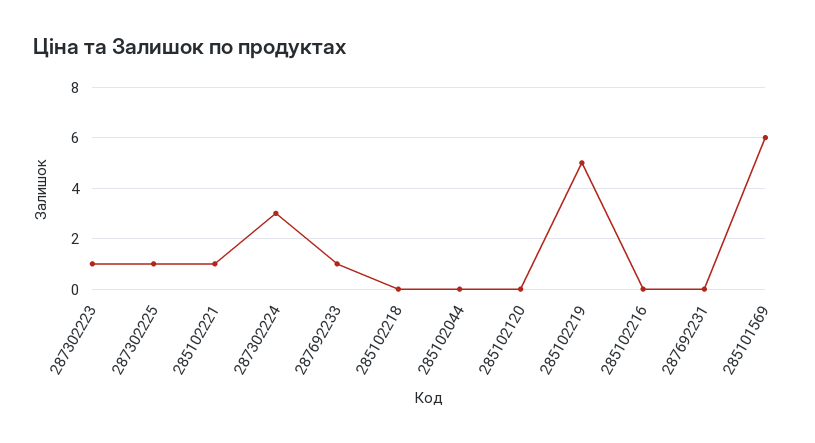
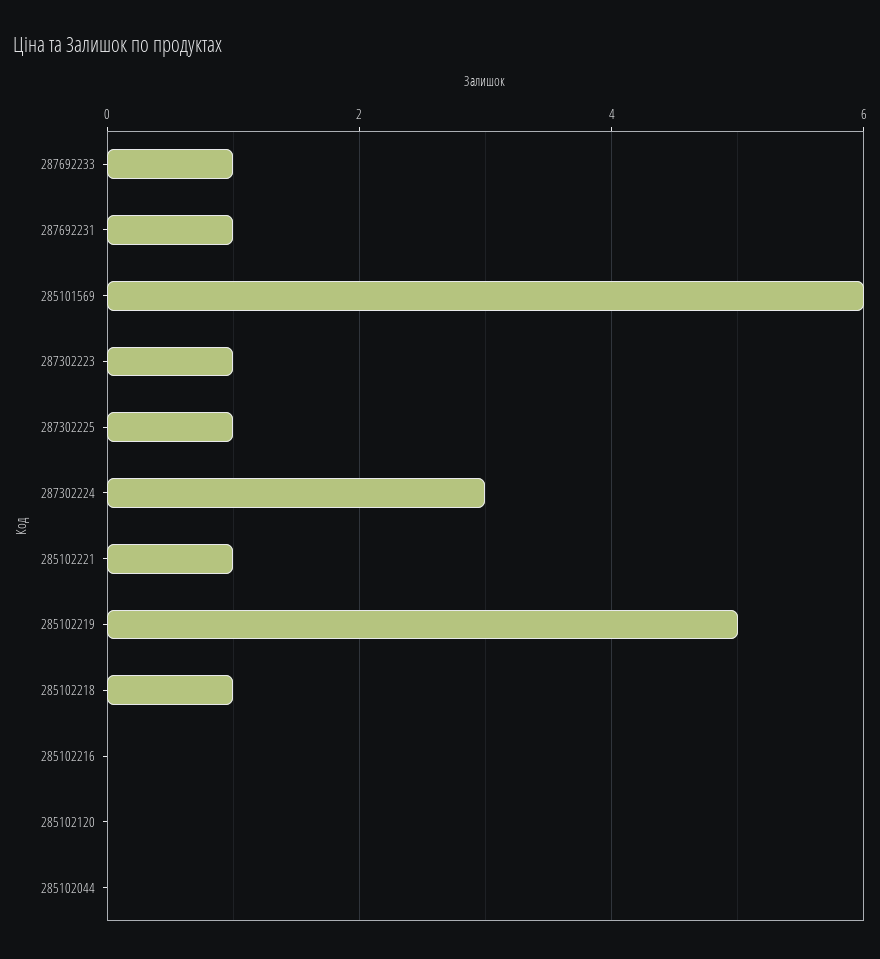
285102218: 0 -> 1
287692231: 0 -> 1

